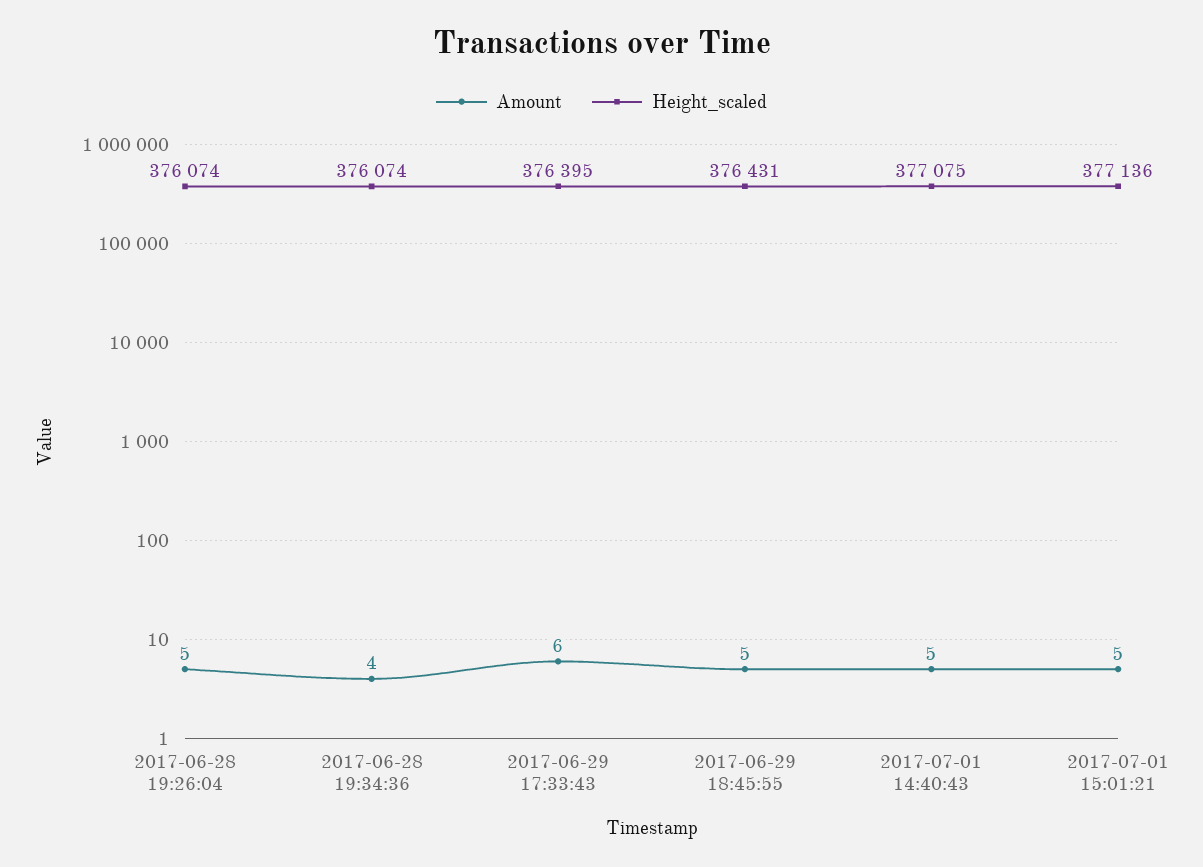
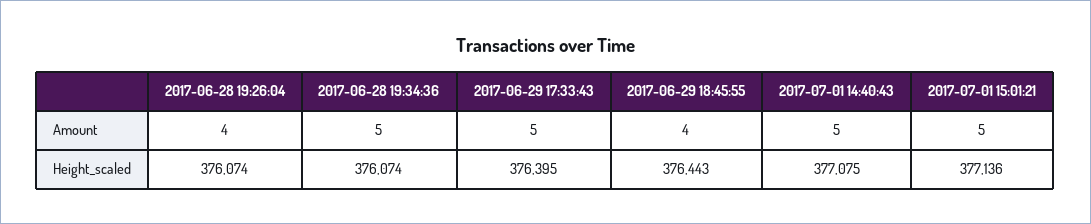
Amount, 2017-06-28 19:26:04: 5 -> 4
Amount, 2017-06-28 19:34:36: 4 -> 5
Amount, 2017-06-29 17:33:43: 6 -> 5
Amount, 2017-06-29 18:45:55: 5 -> 4
Height_scaled, 2017-06-29 18:45:55: 376431 -> 376443

